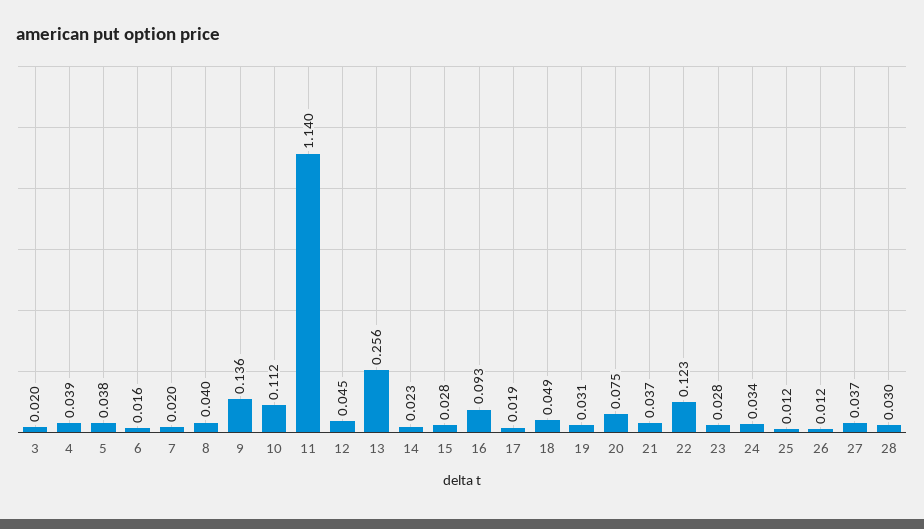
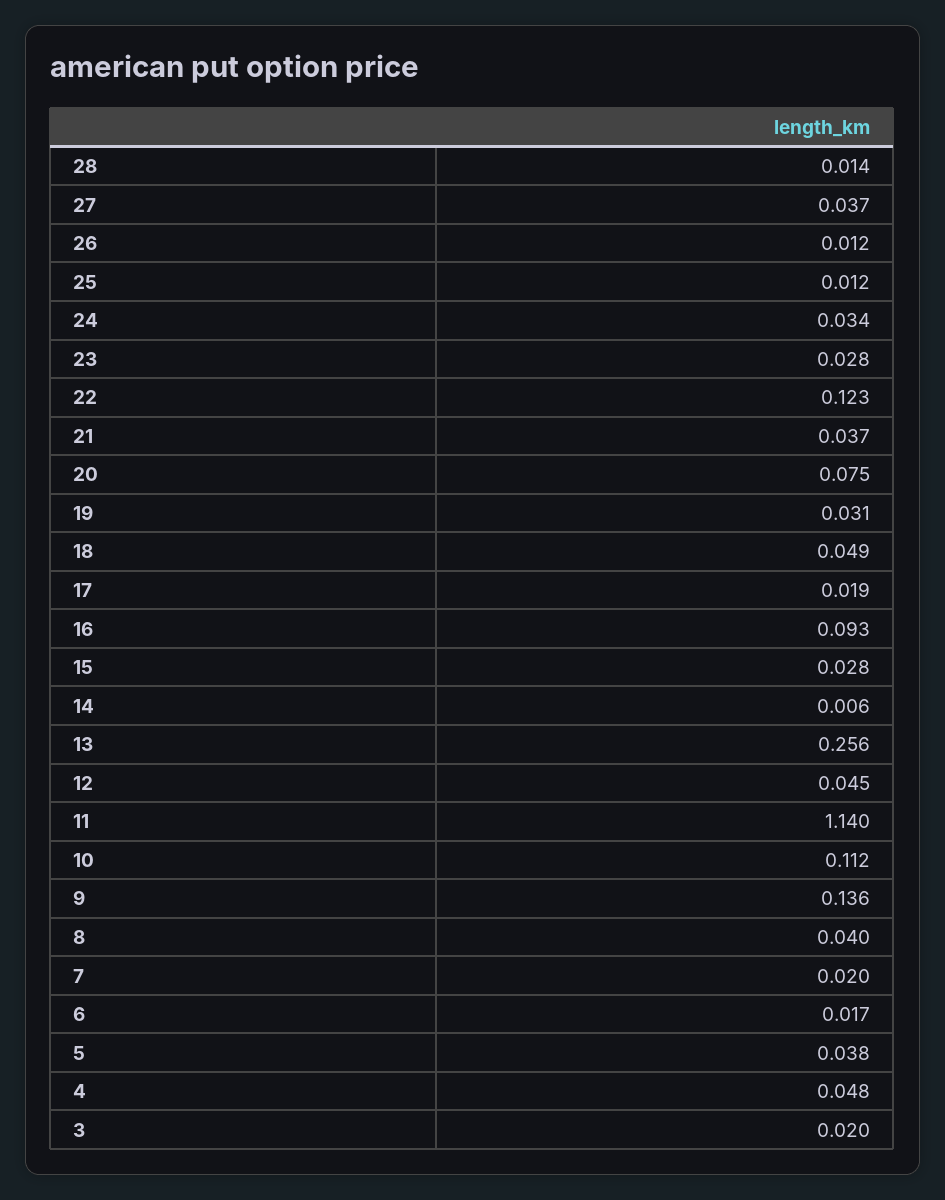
4: 0.039 -> 0.048
6: 0.016 -> 0.017
14: 0.023 -> 0.006
28: 0.03 -> 0.014

